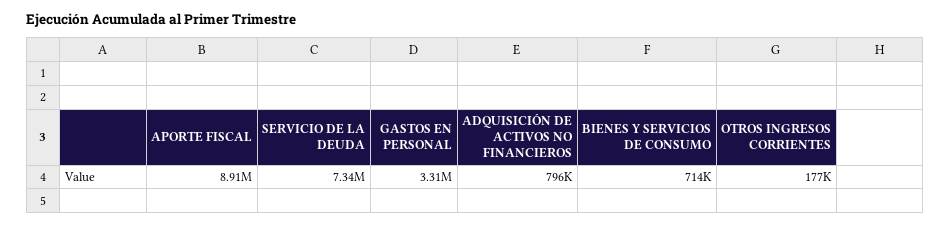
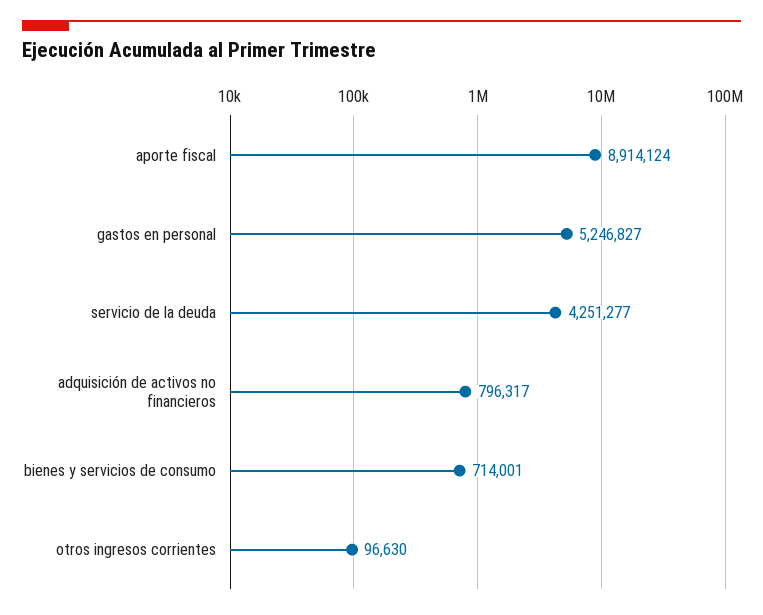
SERVICIO DE LA DEUDA: 7340000 -> 4251277
GASTOS EN PERSONAL: 3310000 -> 5246827
OTROS INGRESOS CORRIENTES: 177000 -> 96630

